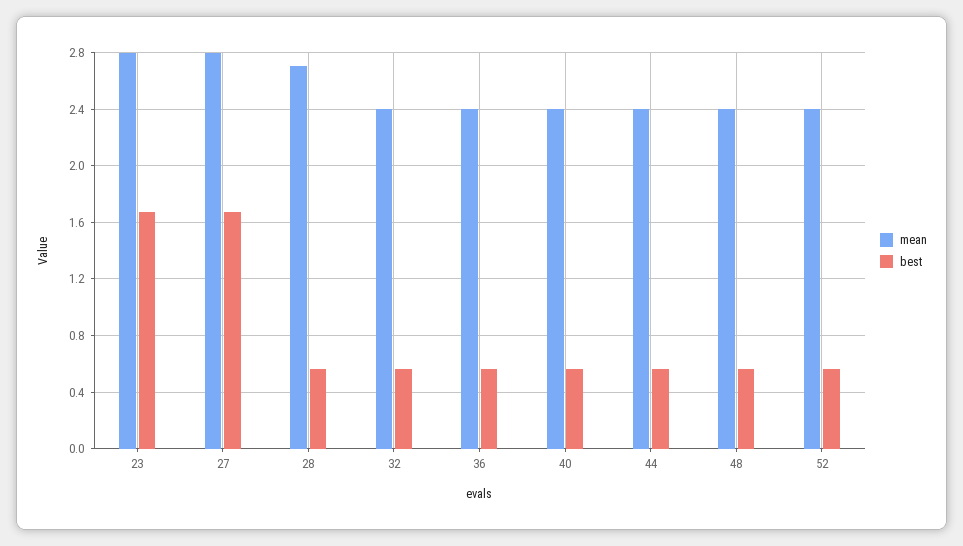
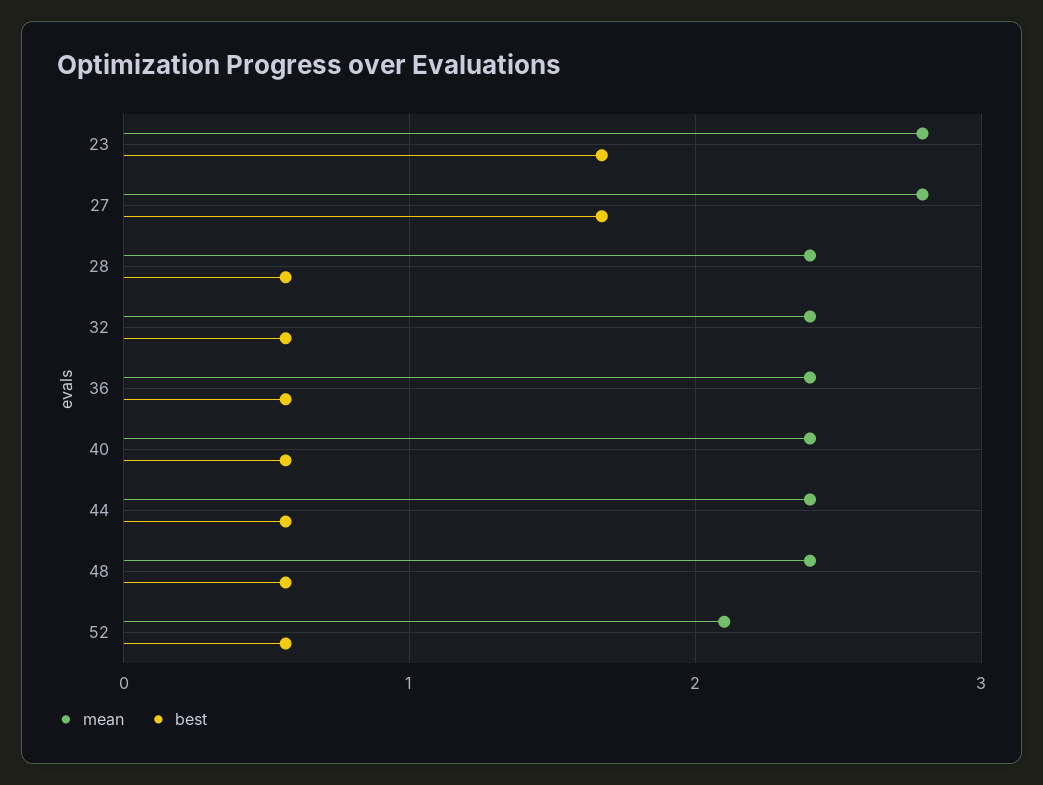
mean, 28: 2.7 -> 2.4
mean, 52: 2.4 -> 2.1

